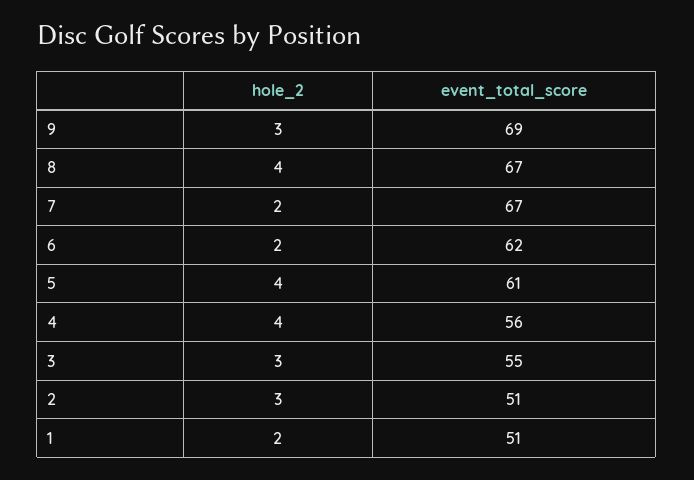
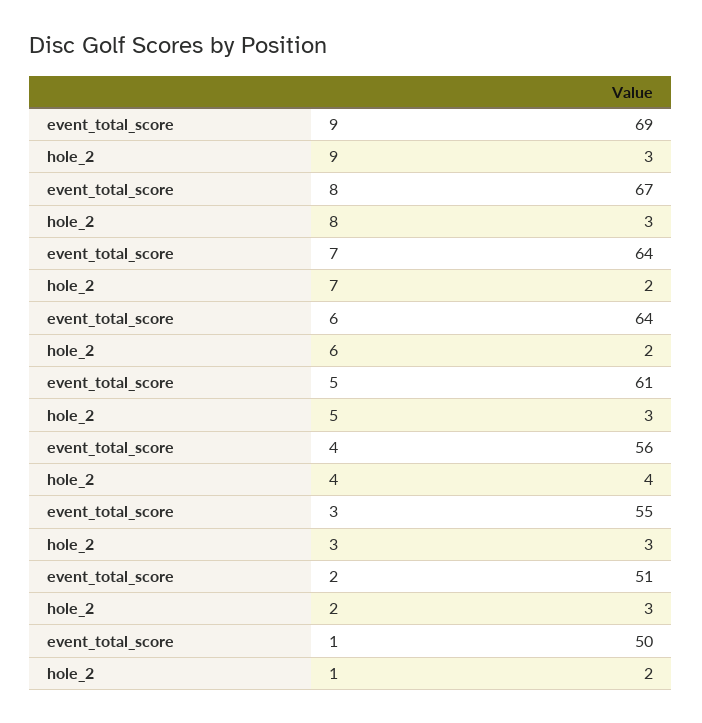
hole_2, 8: 4 -> 3
event_total_score, 7: 67 -> 64
event_total_score, 6: 62 -> 64
hole_2, 5: 4 -> 3
event_total_score, 1: 51 -> 50

